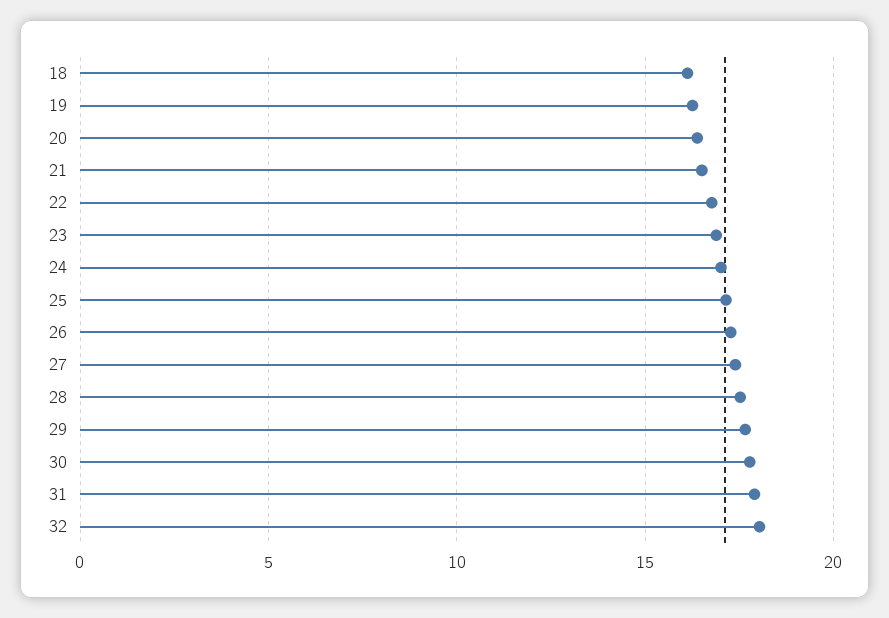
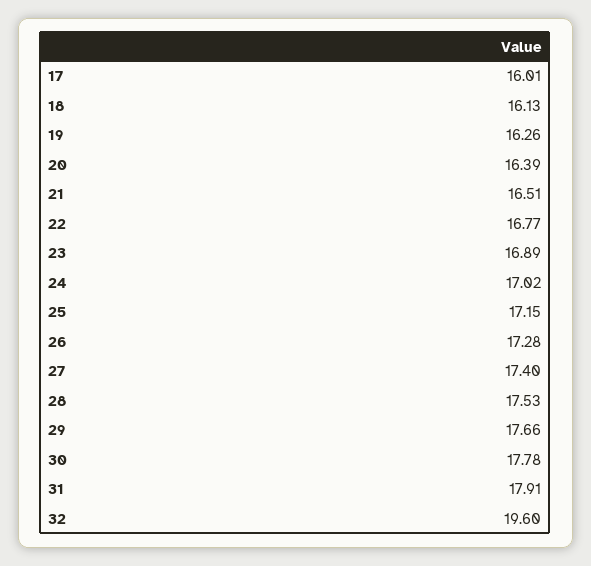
32: 18 -> 19.6
17: none -> 16.01

